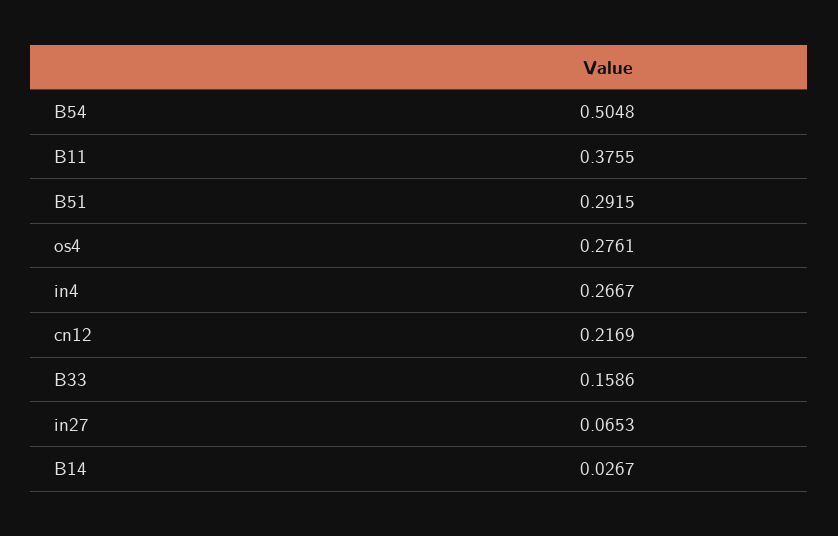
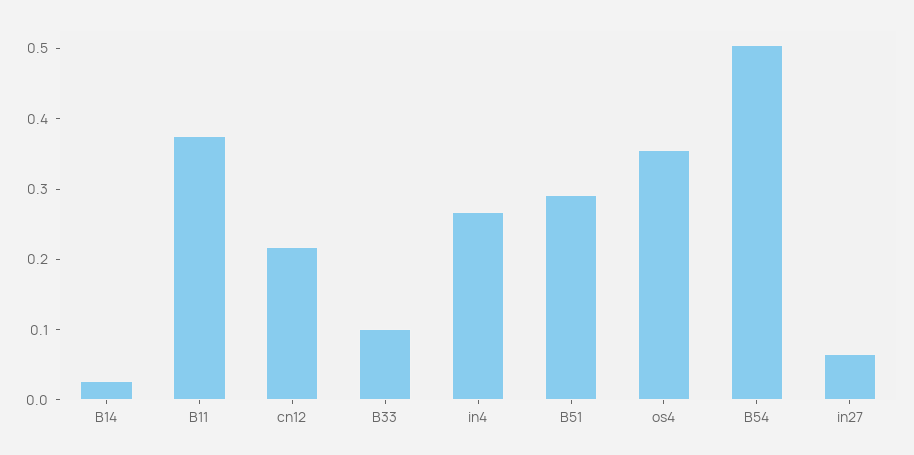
os4: 0.2761 -> 0.36
B33: 0.1586 -> 0.1

